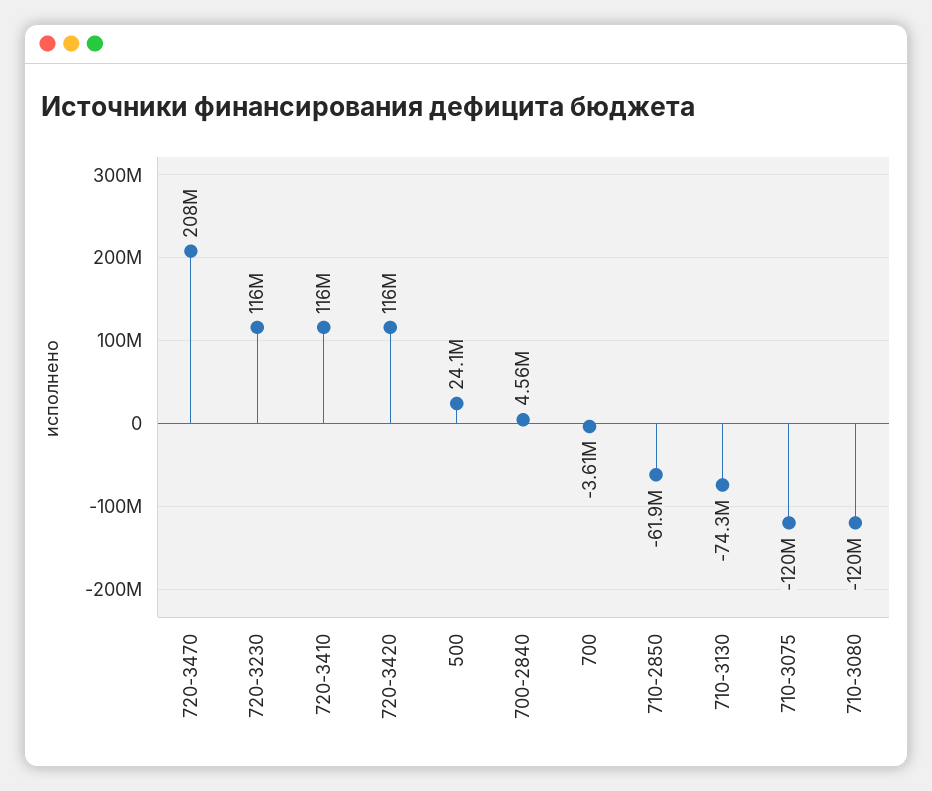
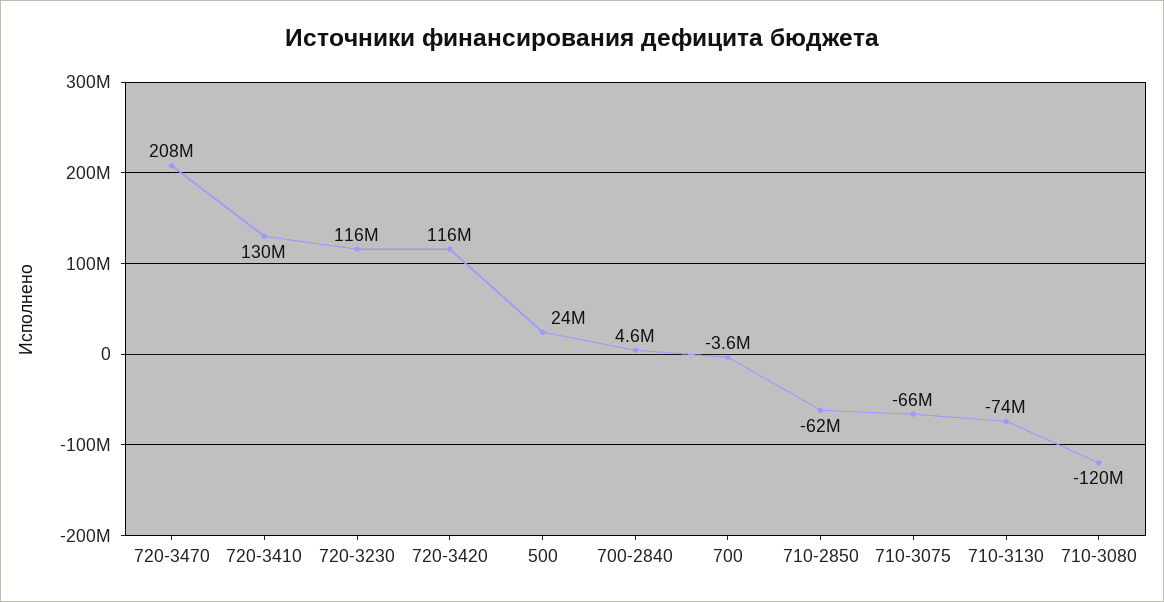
720-3410: 116000000 -> 130000000
710-3075: -120000000 -> -66000000

